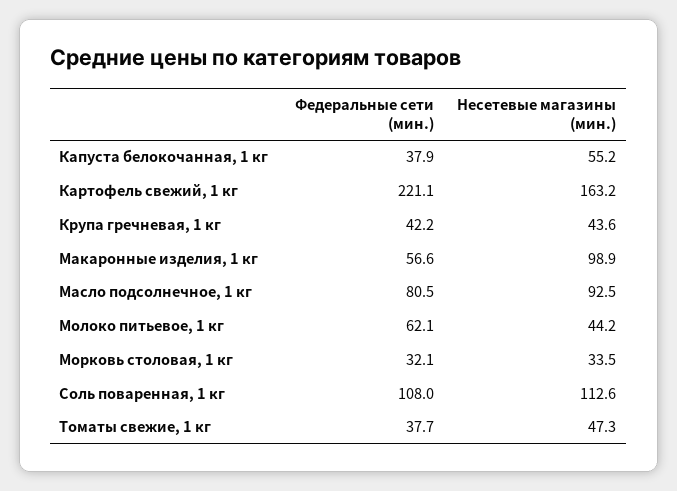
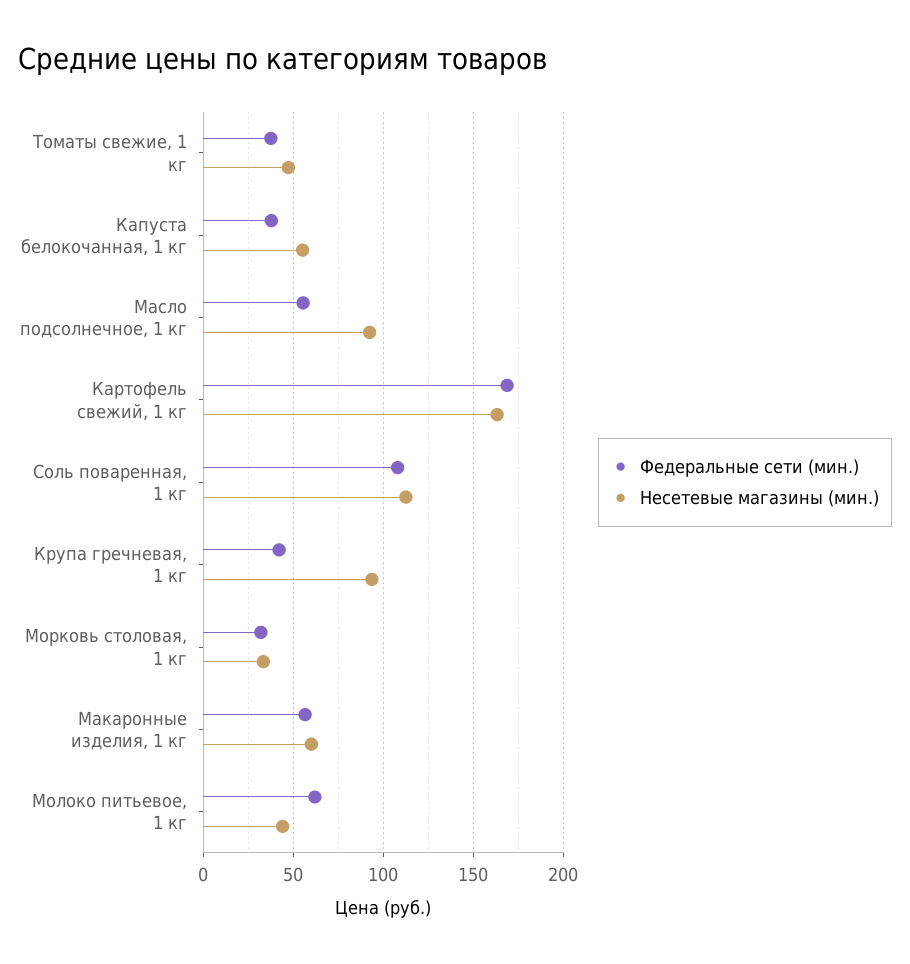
Федеральные сети (мин.), Картофель свежий, 1 кг: 221.1 -> 170
Несетевые магазины (мин.), Крупа гречневая, 1 кг: 43.6 -> 95
Несетевые магазины (мин.), Макаронные изделия, 1 кг: 98.9 -> 60
Федеральные сети (мин.), Масло подсолнечное, 1 кг: 80.5 -> 55

